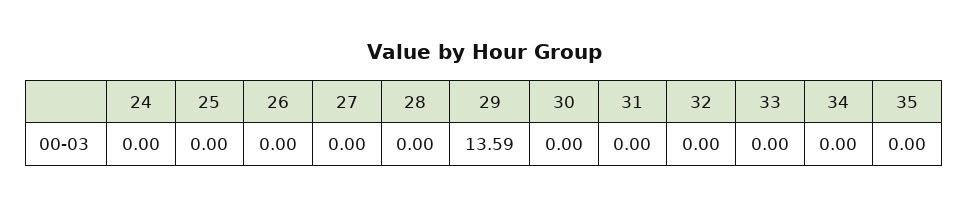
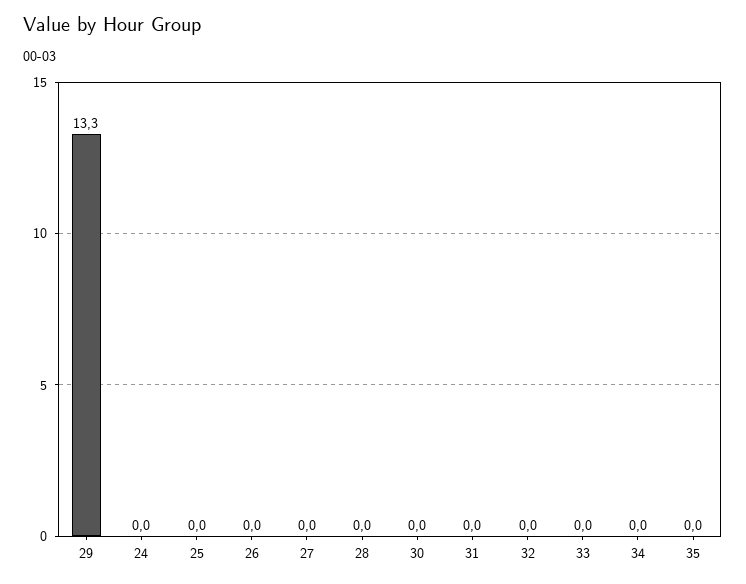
29: 13.59 -> 13.3

